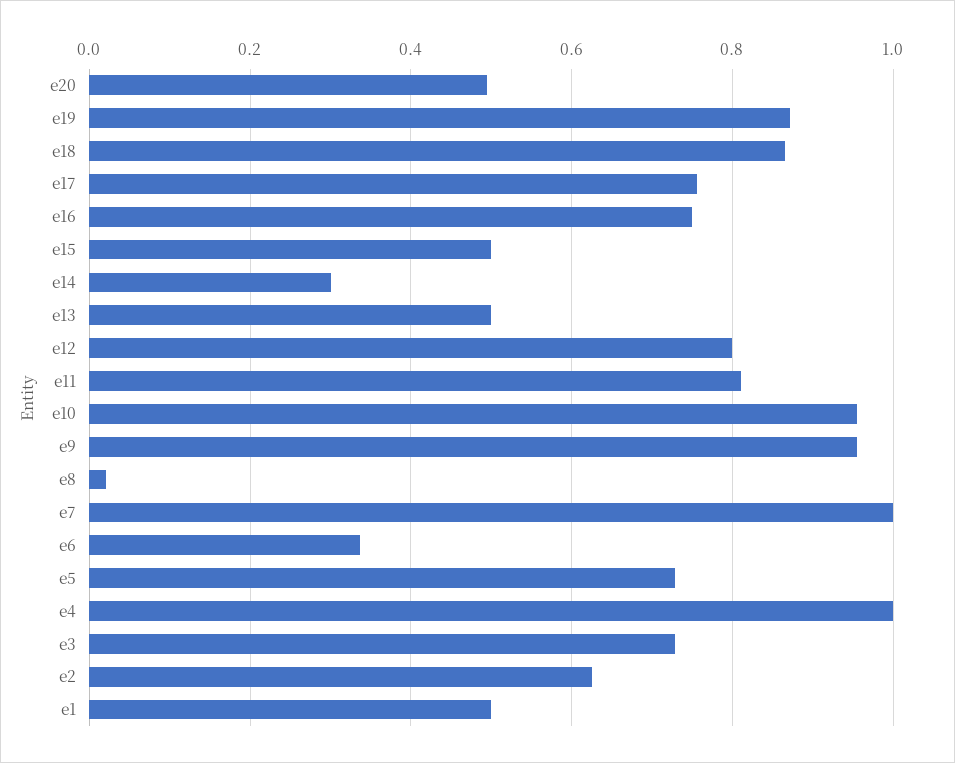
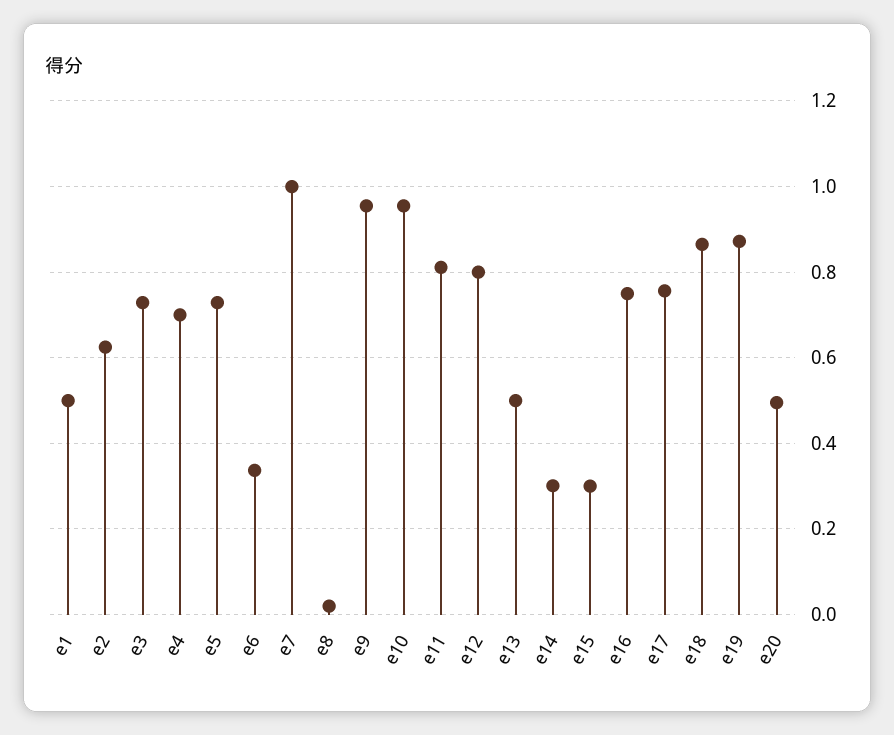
e15: 0.5 -> 0.3
e4: 1 -> 0.7

